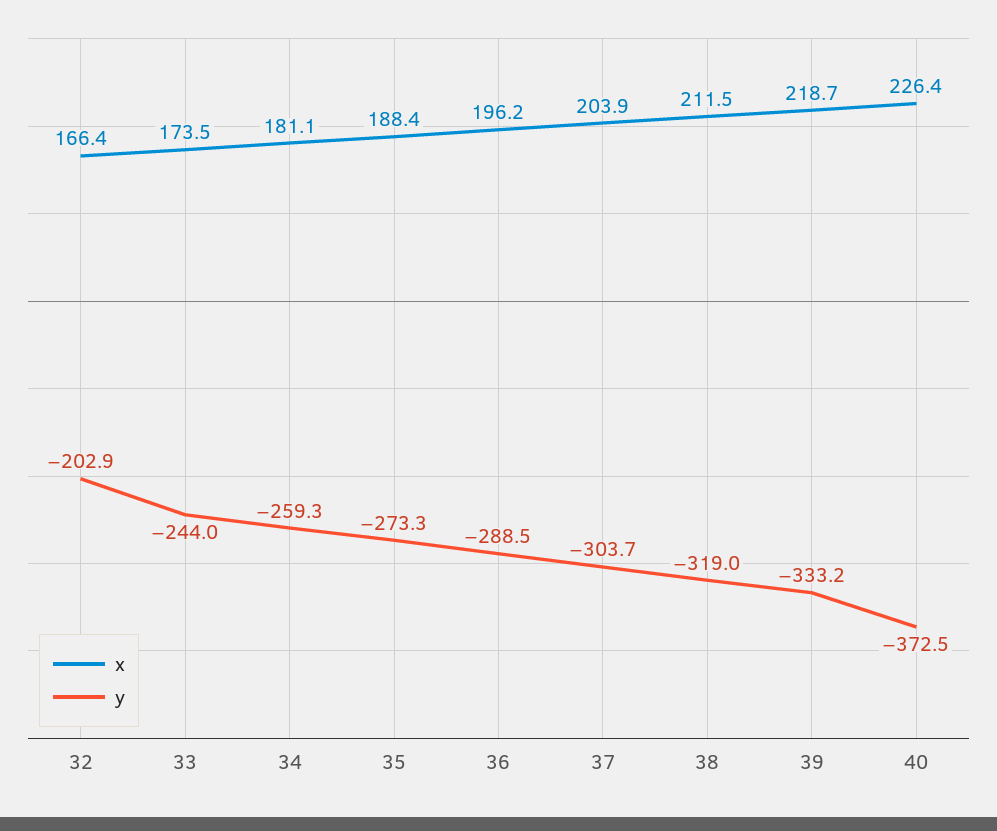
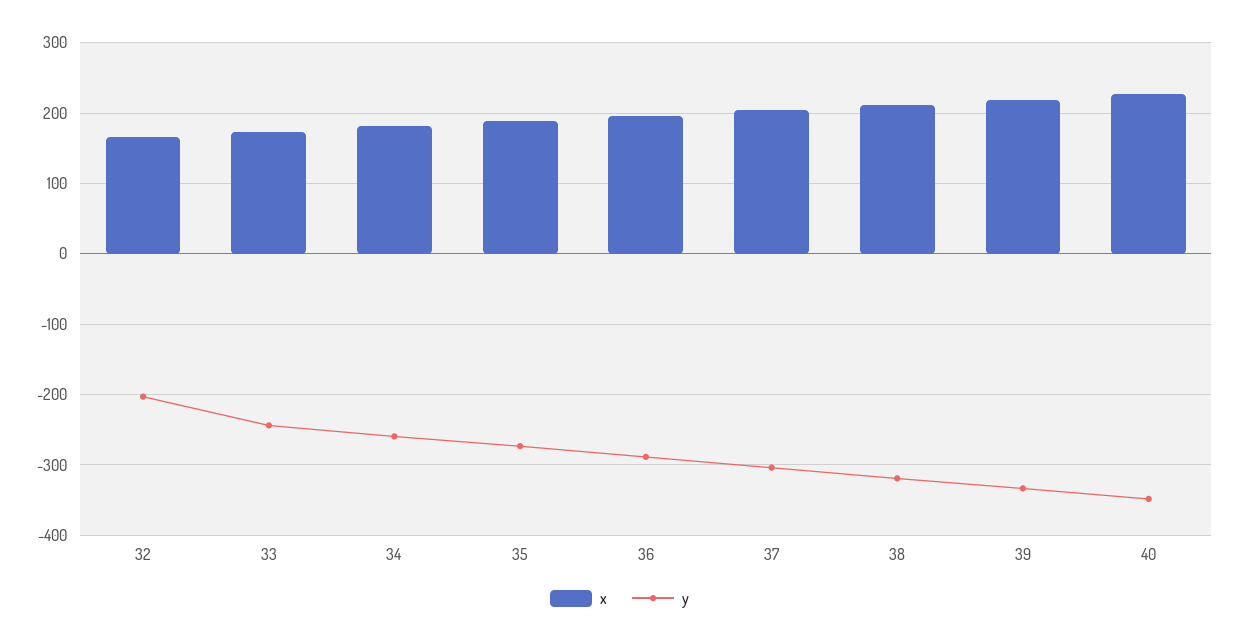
y, 40: -372.5 -> -350

